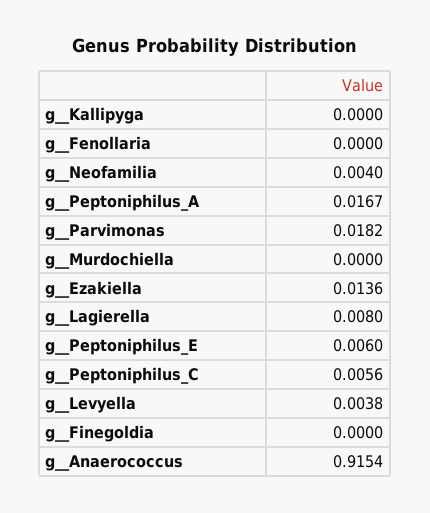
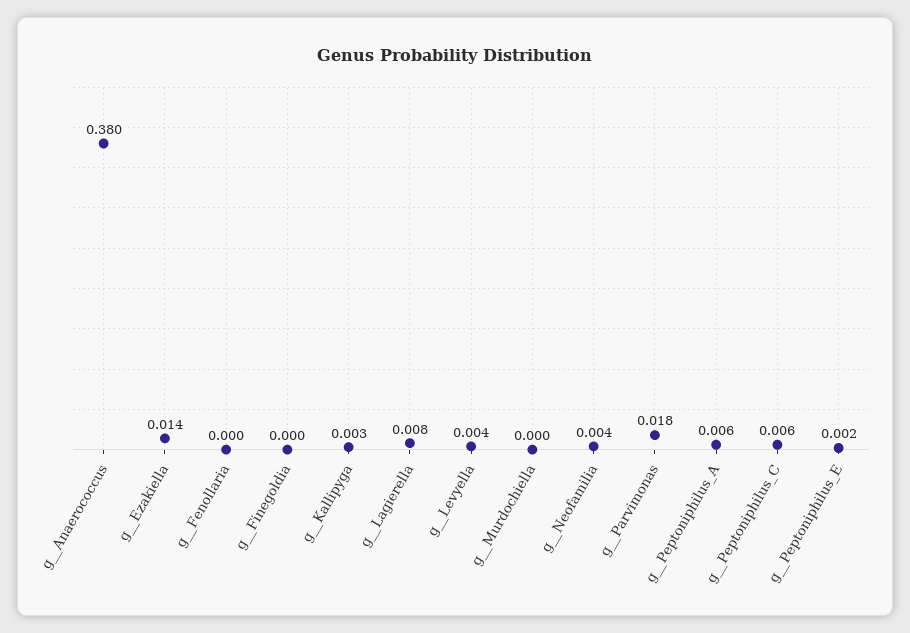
g__Kallipyga: 0 -> 0.003
g__Peptoniphilus_A: 0.0167 -> 0.006
g__Peptoniphilus_E: 0.006 -> 0.002
g__Anaerococcus: 0.9154 -> 0.38

